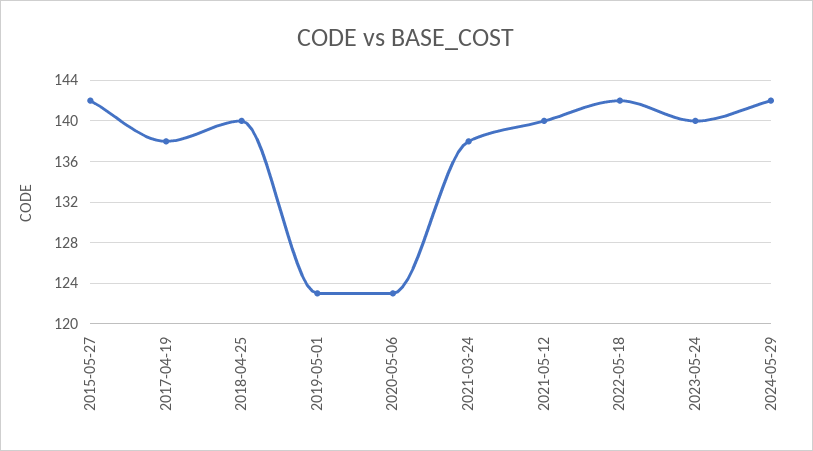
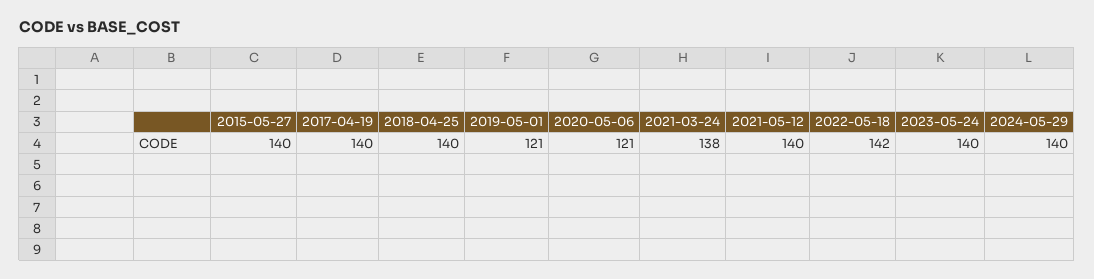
2015-05-27: 142 -> 140
2017-04-19: 138 -> 140
2019-05-01: 123 -> 121
2020-05-06: 123 -> 121
2024-05-29: 142 -> 140

